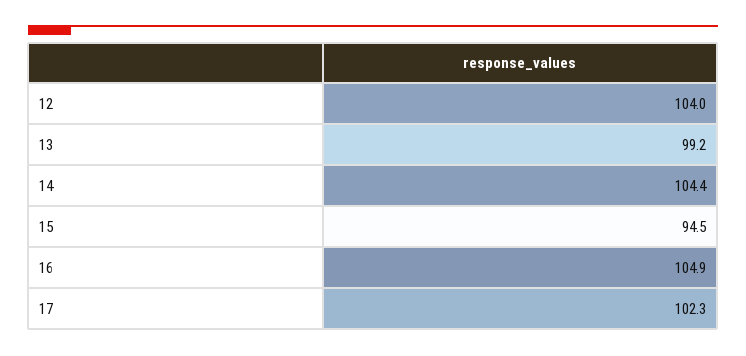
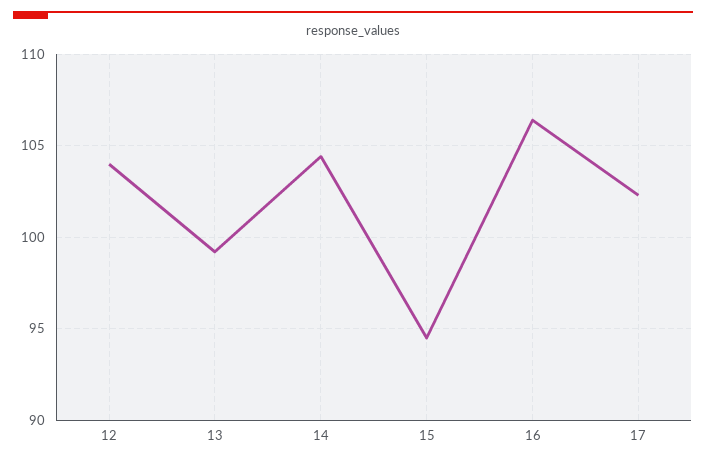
16: 104.9 -> 106.5

